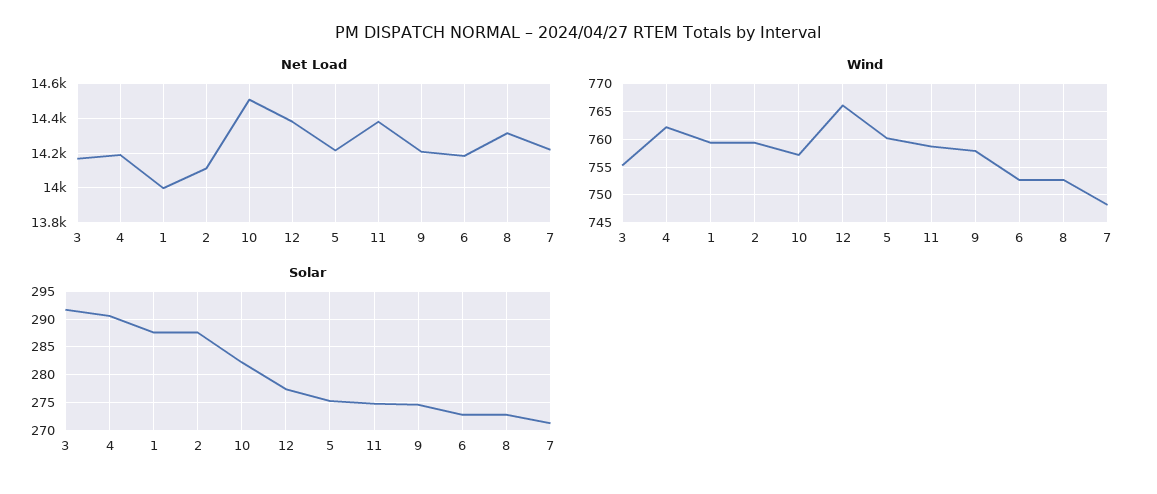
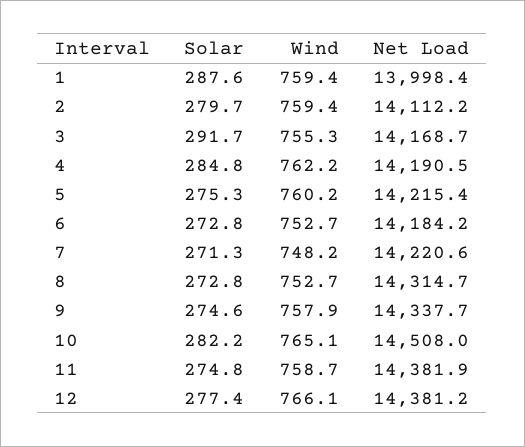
Net Load, 9: 14200 -> 14337.7
Wind, 10: 757.5 -> 765.1
Solar, 4: 290 -> 284.8
Solar, 2: 287.5 -> 279.7

